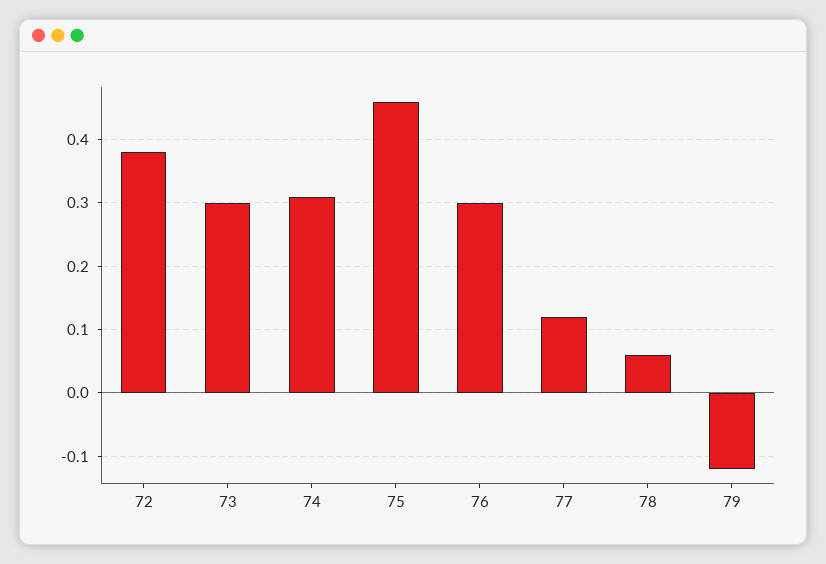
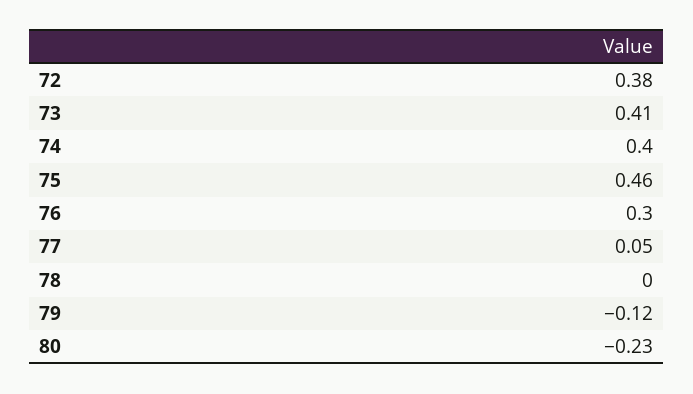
73: 0.3 -> 0.41
74: 0.31 -> 0.4
77: 0.12 -> 0.05
78: 0.06 -> 0
80: none -> -0.23

